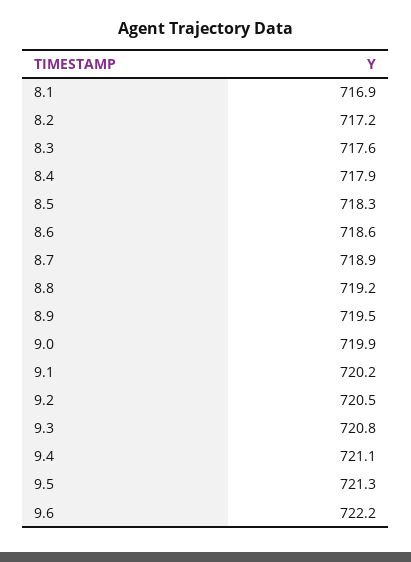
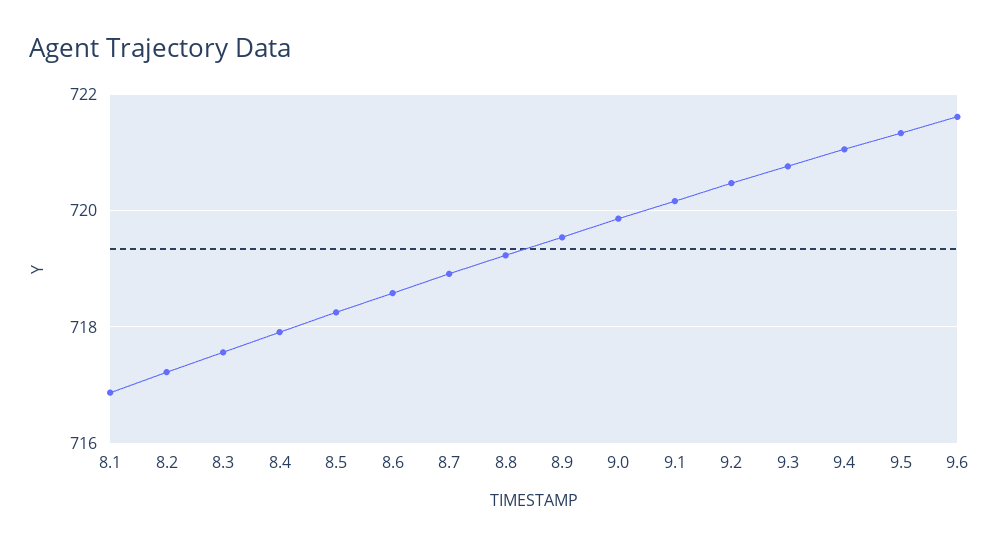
9.6: 722.2 -> 721.6

